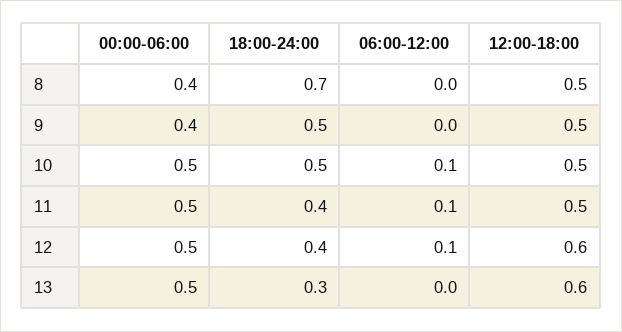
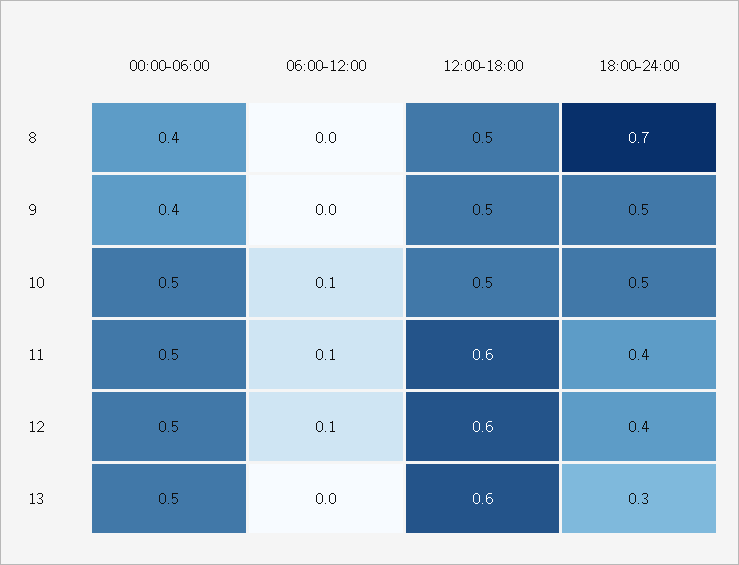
12:00-18:00, 11: 0.5 -> 0.6

